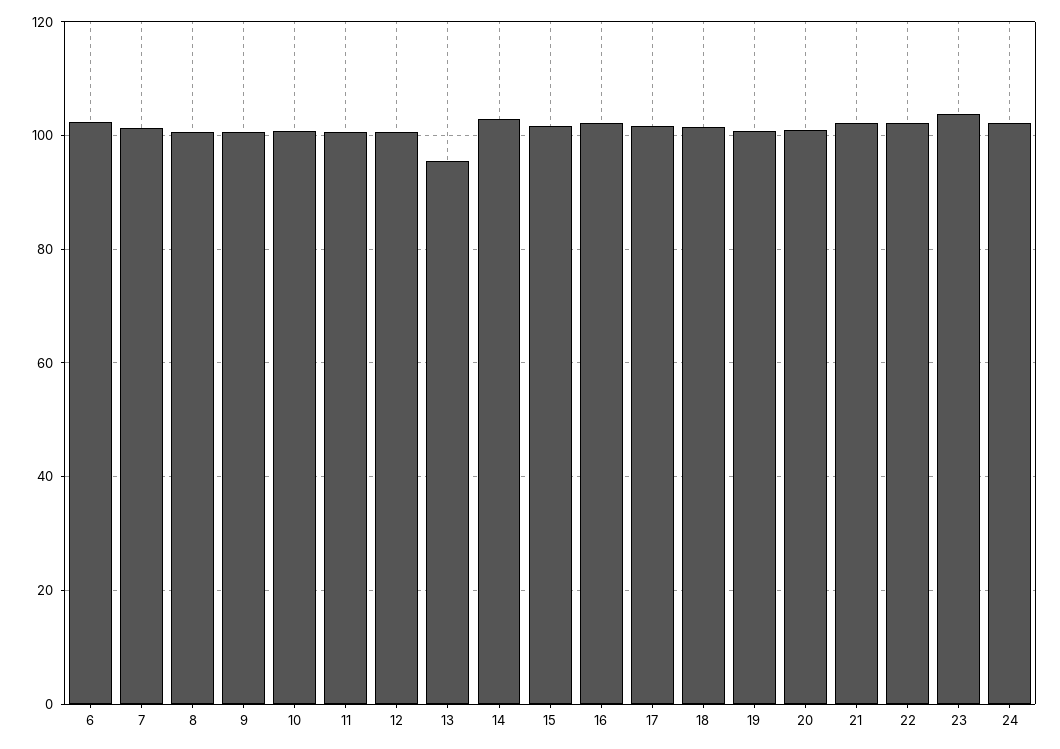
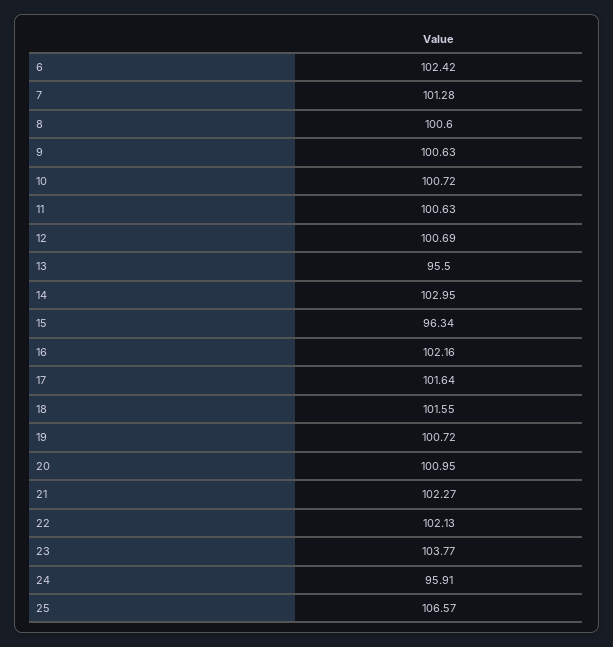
15: 102 -> 96.34
24: 102 -> 95.91
25: none -> 106.57

